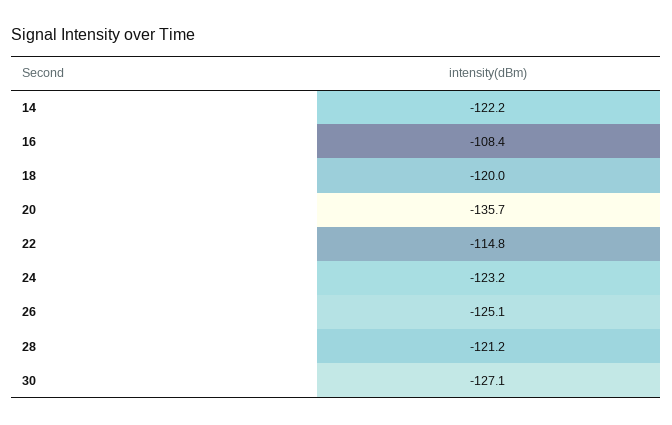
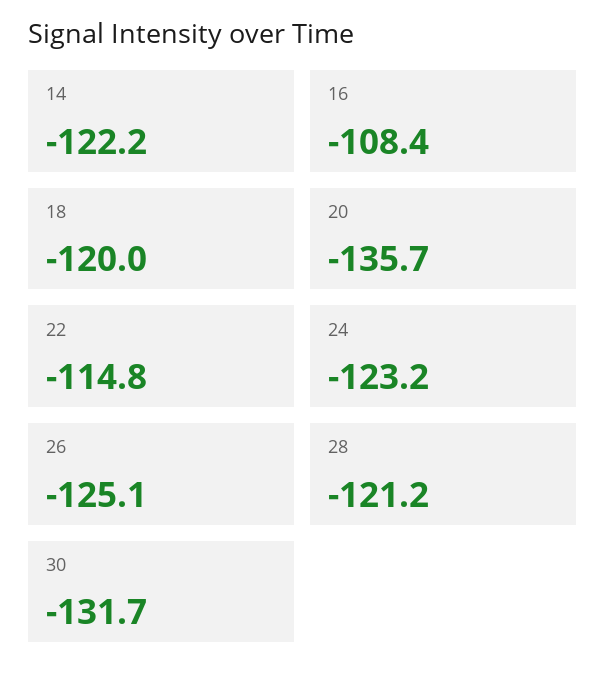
30: -127.1 -> -131.7

